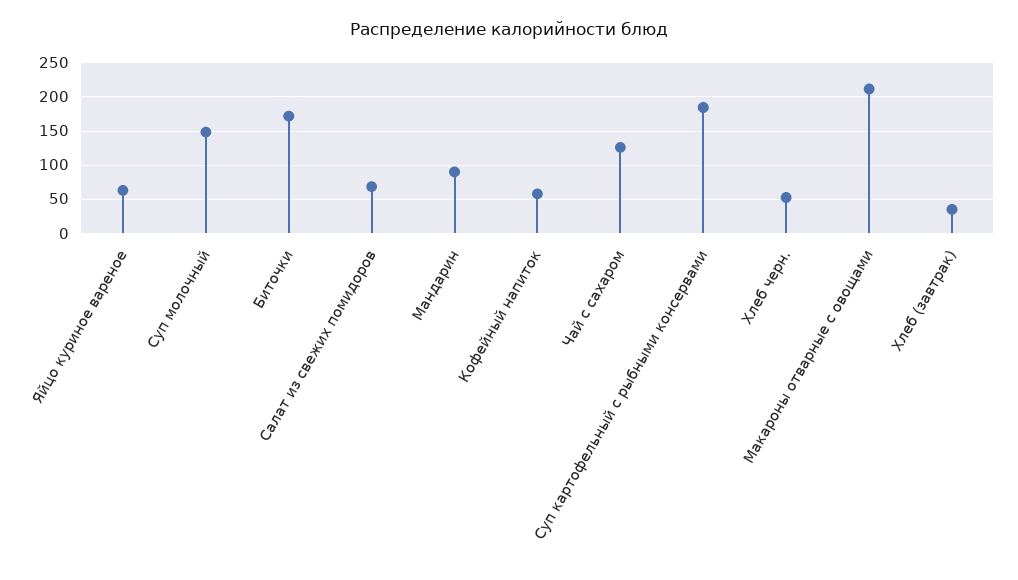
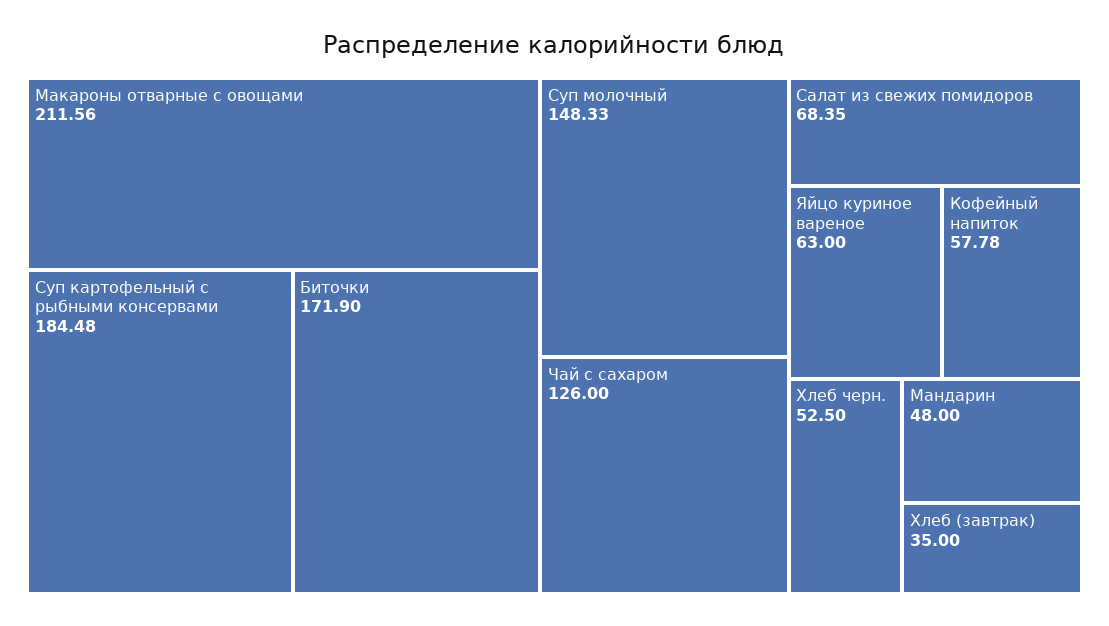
Мандарин: 90 -> 48

